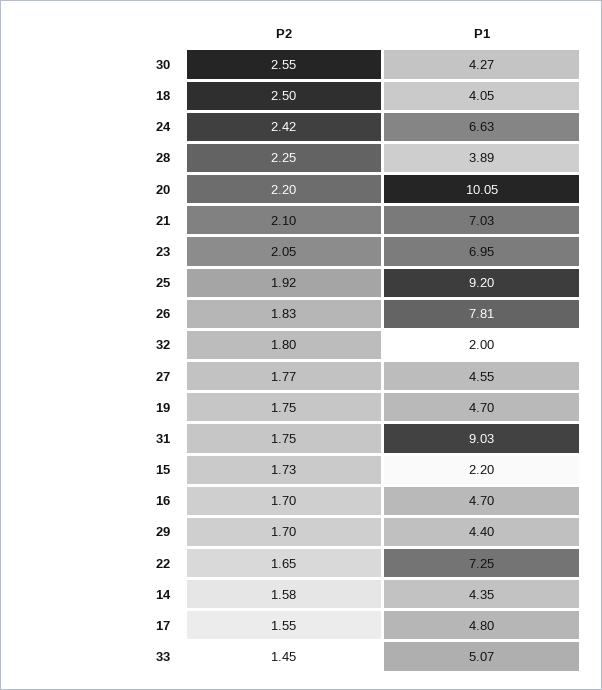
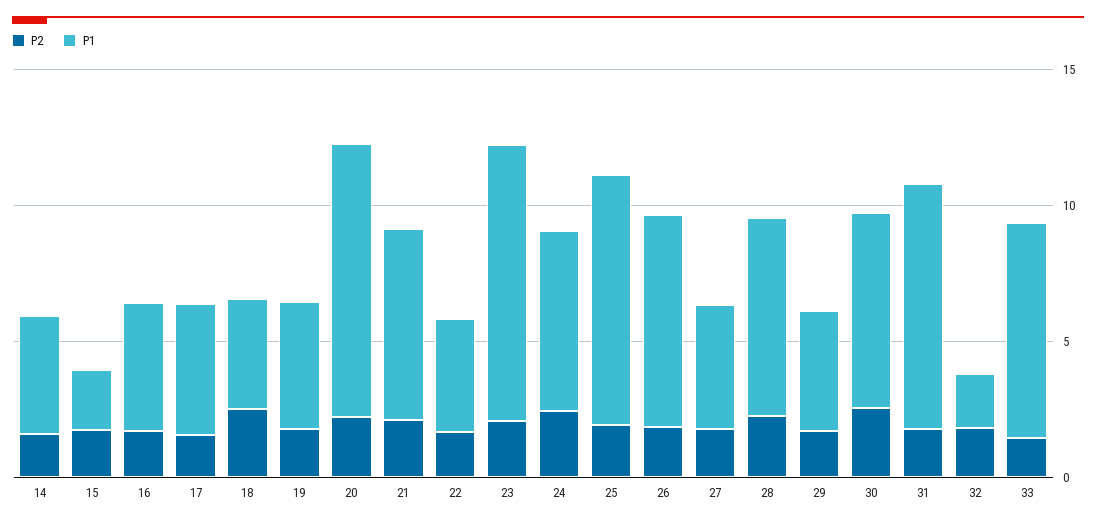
P1, 30: 4.27 -> 7
P1, 28: 3.89 -> 7
P1, 23: 6.95 -> 10
P1, 22: 7.25 -> 4
P1, 33: 5.07 -> 8

